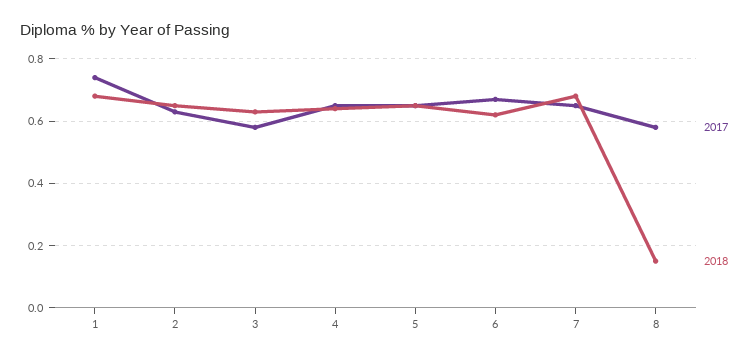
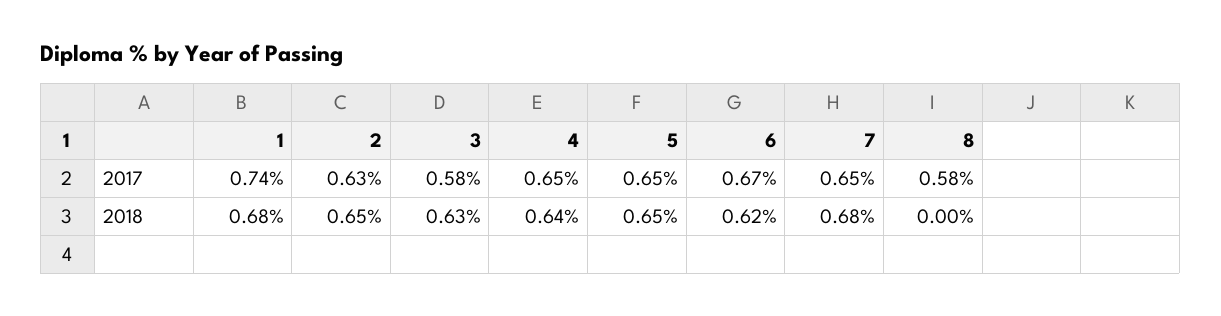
2018, 8: 0.15 -> 0

